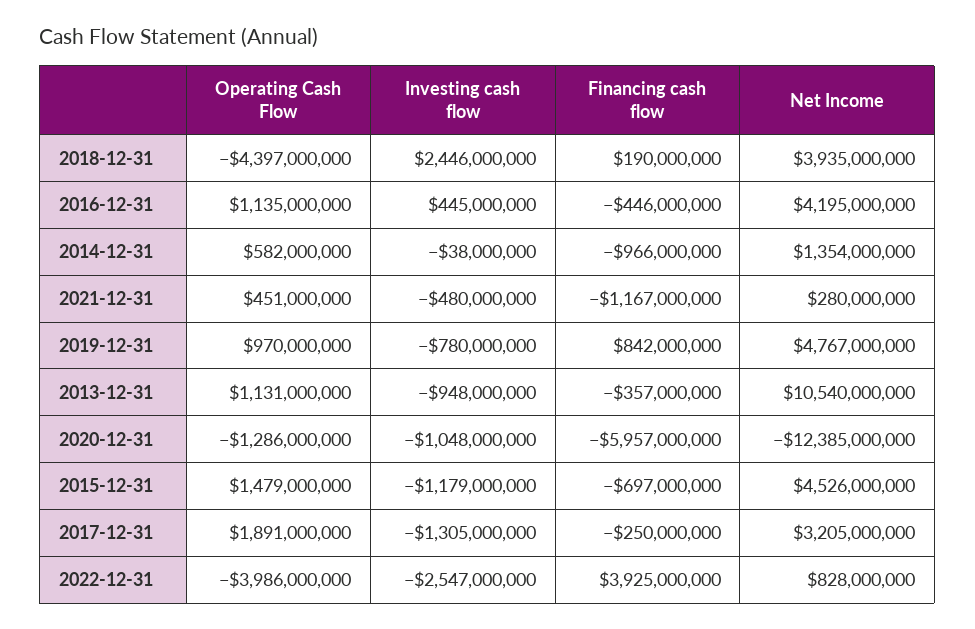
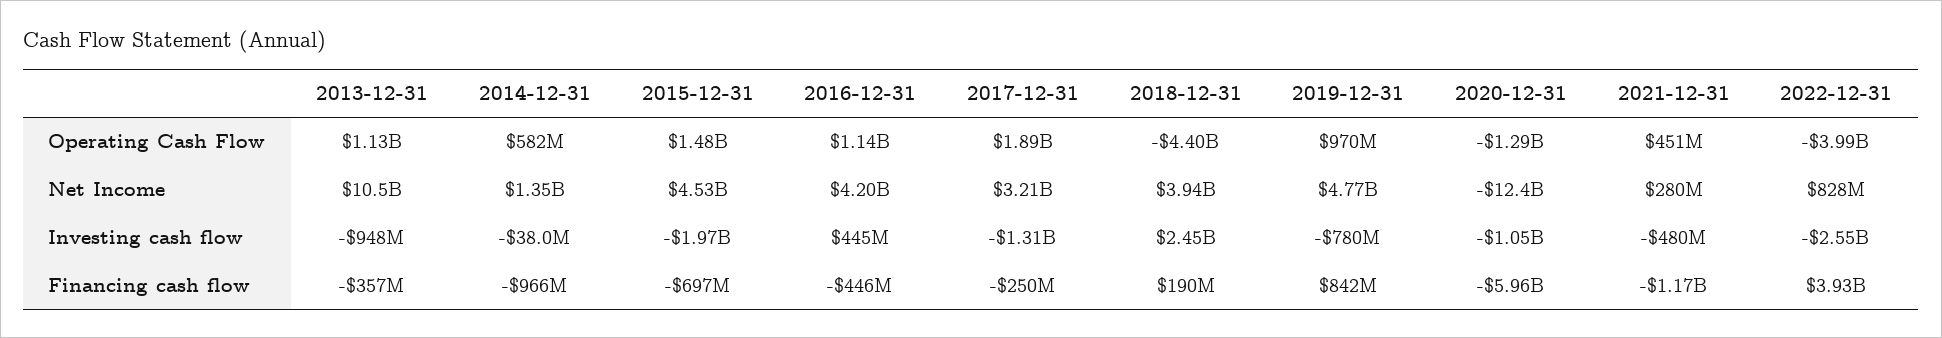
Investing cash flow, 2015-12-31: -1179000000 -> -1970000000

